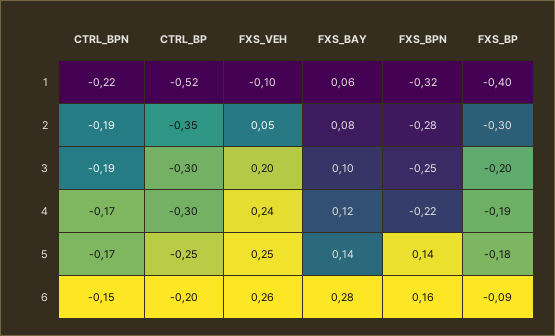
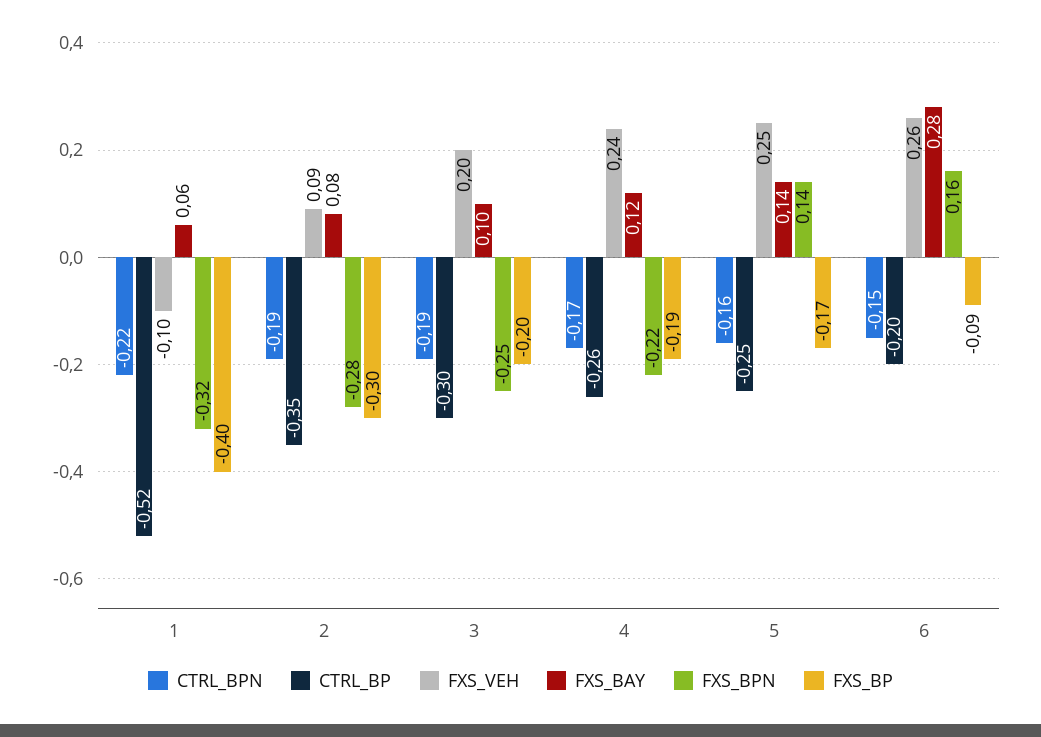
FXS_VEH, 2: 0.05 -> 0.09
CTRL_BP, 4: -0.3 -> -0.26
CTRL_BPN, 5: -0.17 -> -0.16
FXS_BP, 5: -0.18 -> -0.17

